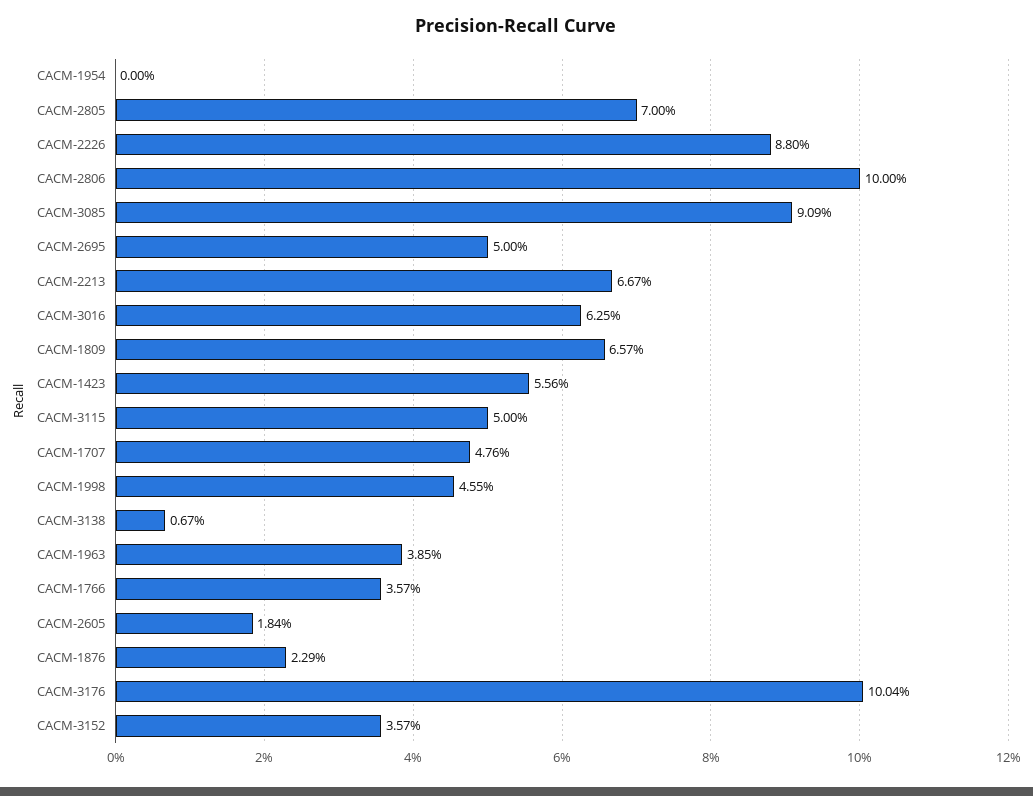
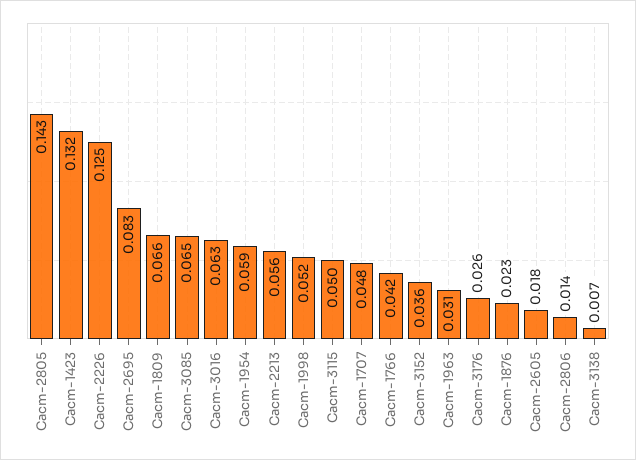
CACM-1954: 0 -> 0.059
CACM-2805: 0.07 -> 0.143
CACM-2226: 0.088 -> 0.125
CACM-2806: 0.1 -> 0.014
CACM-3085: 0.0909 -> 0.065
CACM-2695: 0.05 -> 0.083
CACM-2213: 0.0667 -> 0.056
CACM-1423: 0.0556 -> 0.132
CACM-1998: 0.0455 -> 0.052
CACM-1963: 0.0385 -> 0.031
CACM-1766: 0.0357 -> 0.042
CACM-3176: 0.1004 -> 0.026

